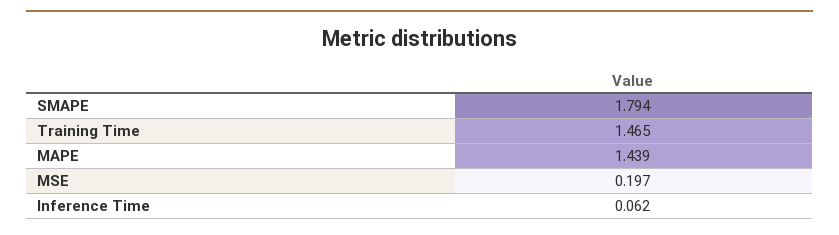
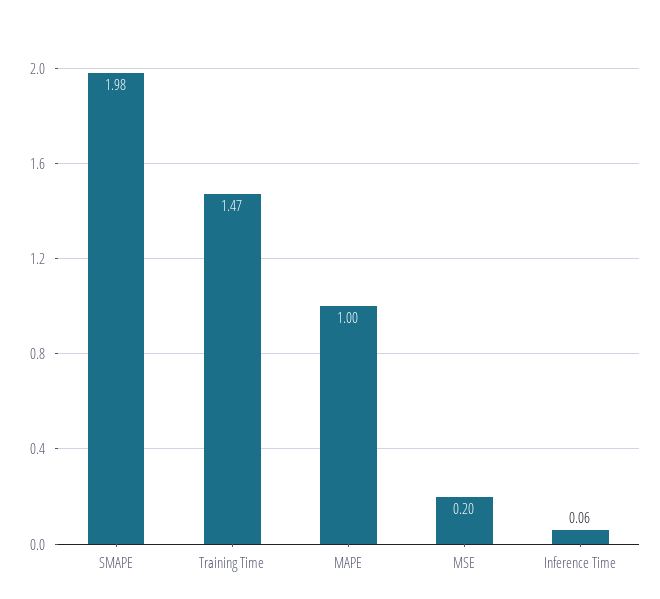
SMAPE: 1.794 -> 1.98
MAPE: 1.439 -> 1

